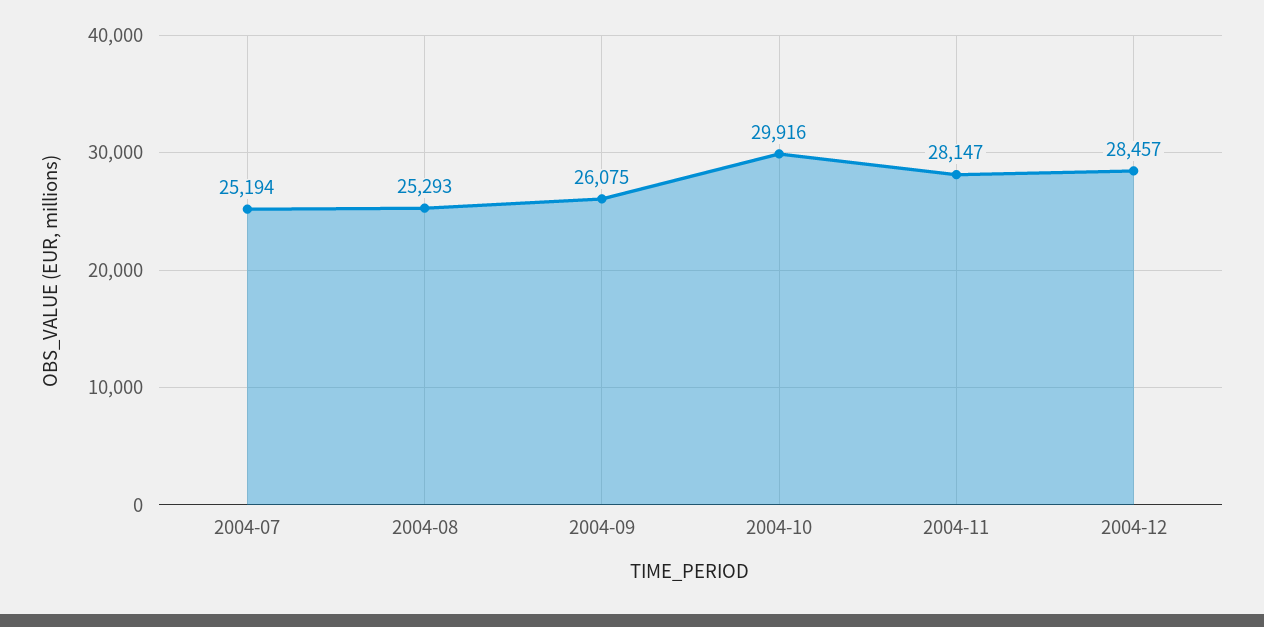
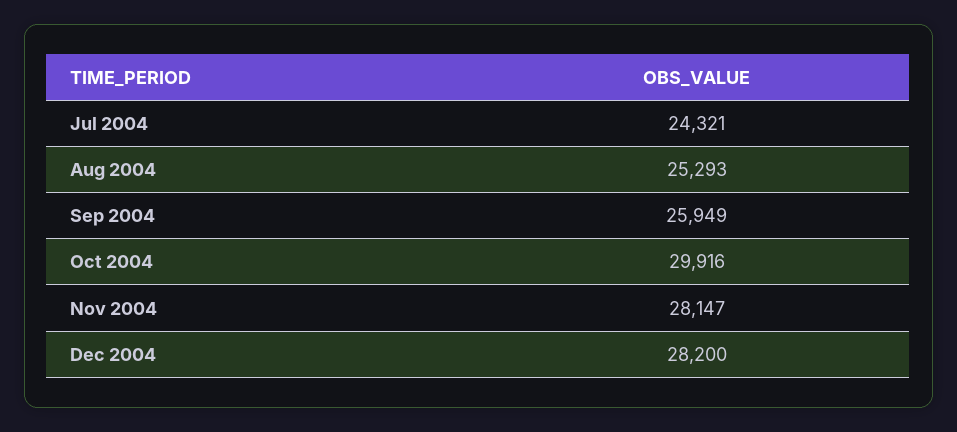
2004-07: 25194 -> 24321
2004-09: 26075 -> 25949
2004-12: 28457 -> 28200

